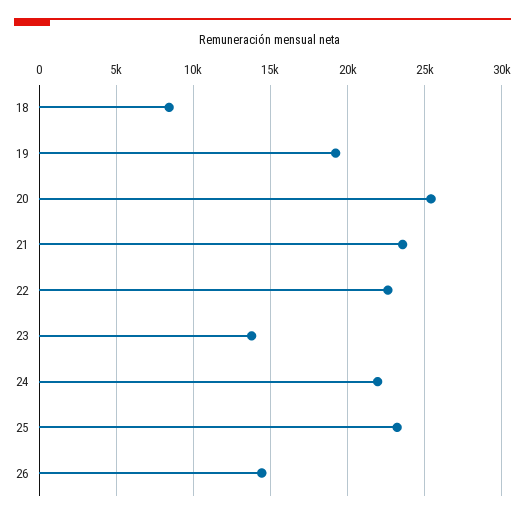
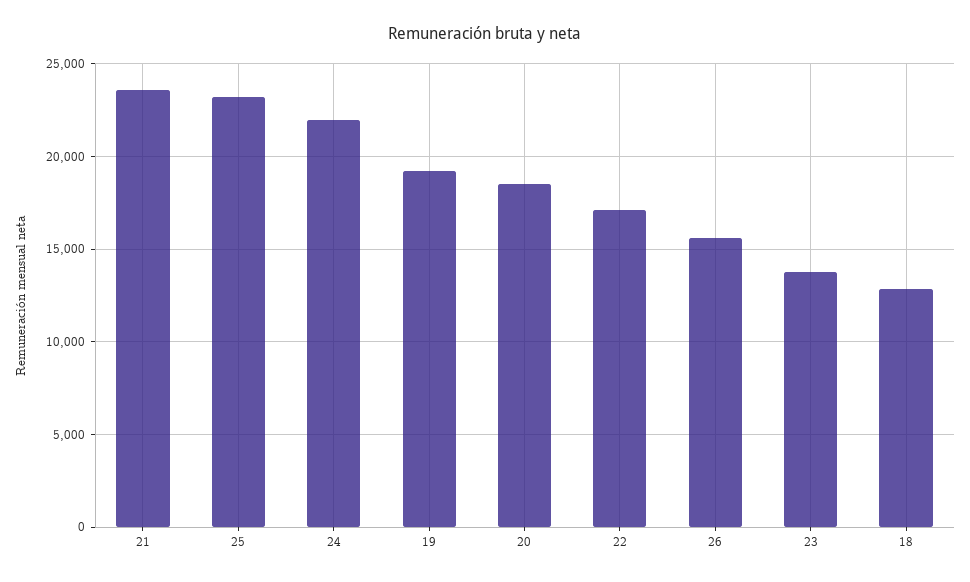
18: 8500 -> 13000
20: 25500 -> 18500
22: 22500 -> 17000
26: 14500 -> 15500

